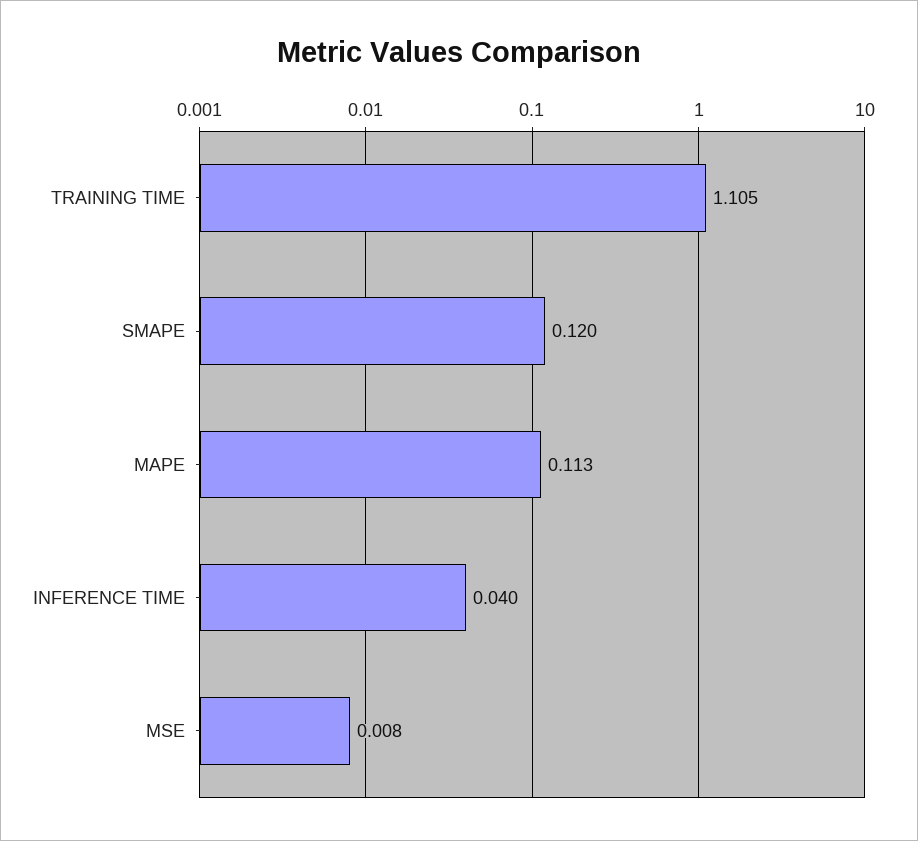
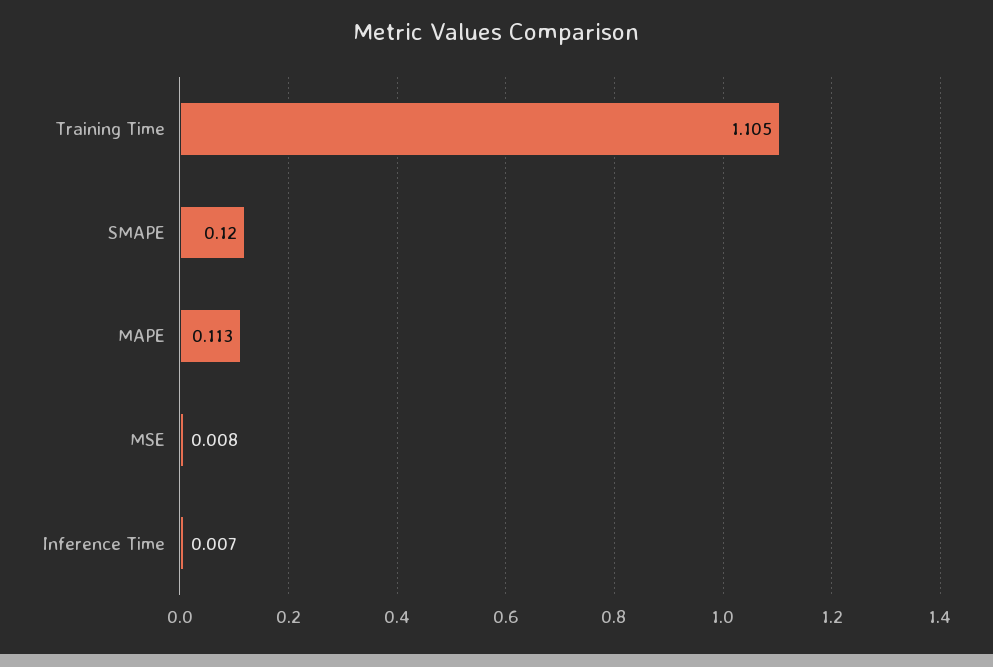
INFERENCE TIME: 0.04 -> 0.007

